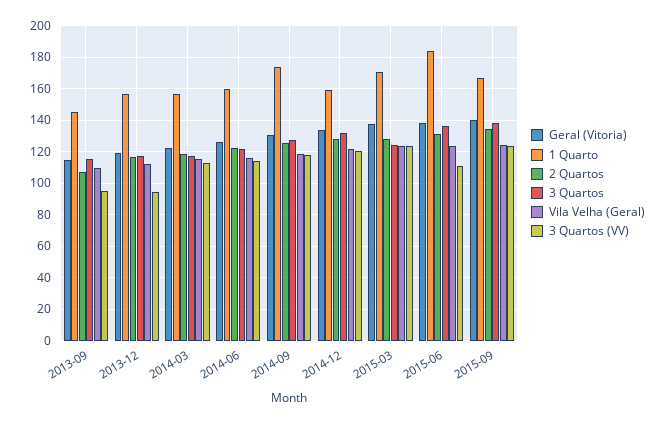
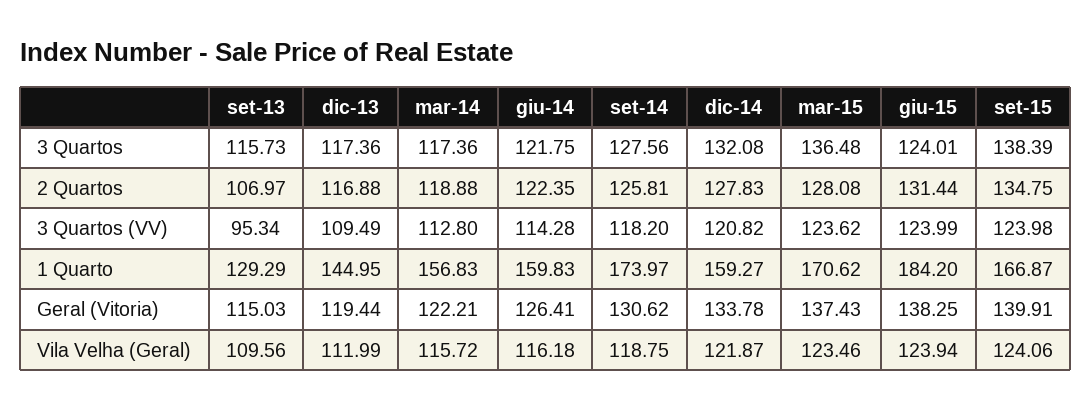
1 Quarto, 2013-09: 145 -> 129.29
1 Quarto, 2013-12: 155 -> 144.95
3 Quartos (VV), 2013-12: 95 -> 109.49
3 Quartos, 2015-03: 125 -> 136.48
3 Quartos, 2015-06: 135 -> 124.01
3 Quartos (VV), 2015-06: 110 -> 123.99

